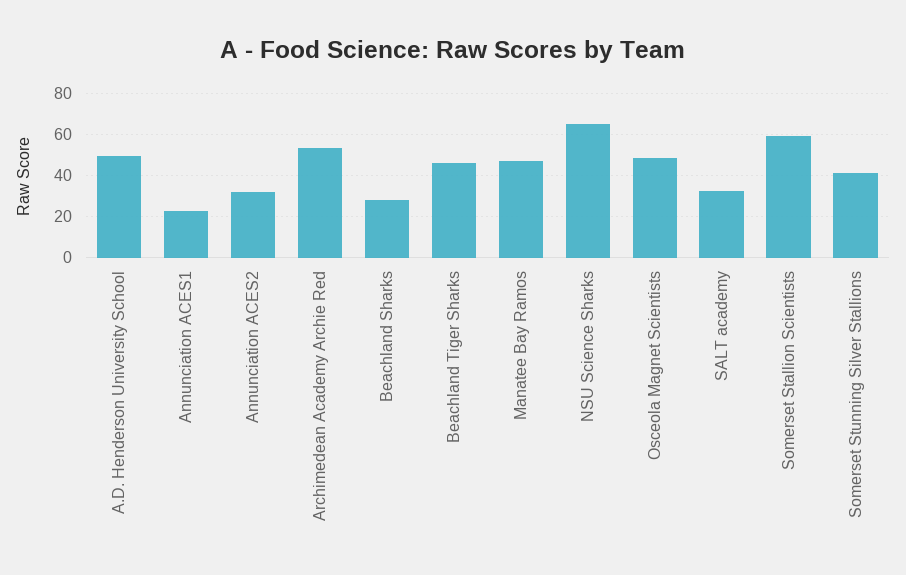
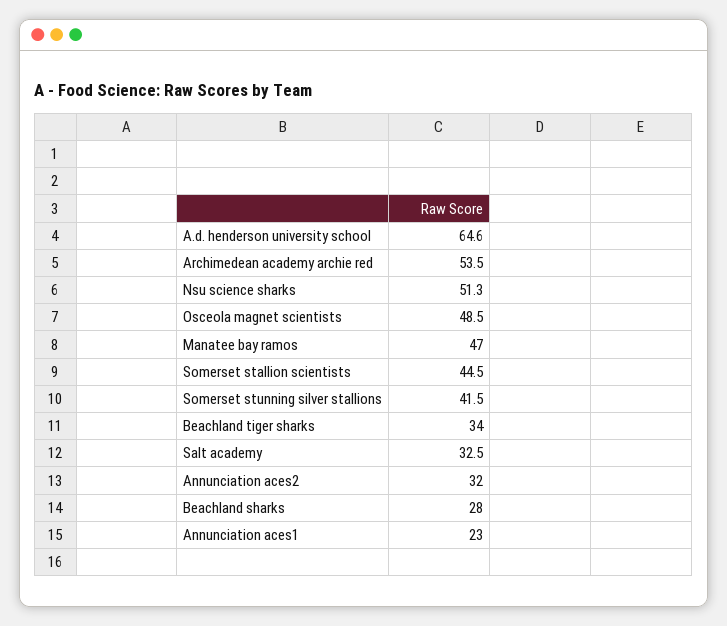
A.D. Henderson University School: 50 -> 64.6
Beachland Tiger Sharks: 45 -> 34
NSU Science Sharks: 65 -> 51.3
Somerset Stallion Scientists: 60 -> 44.5

